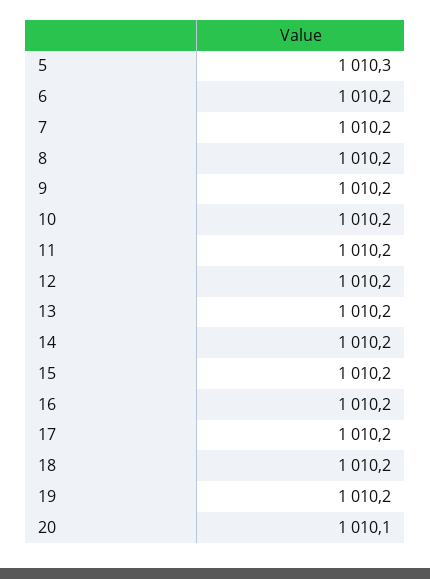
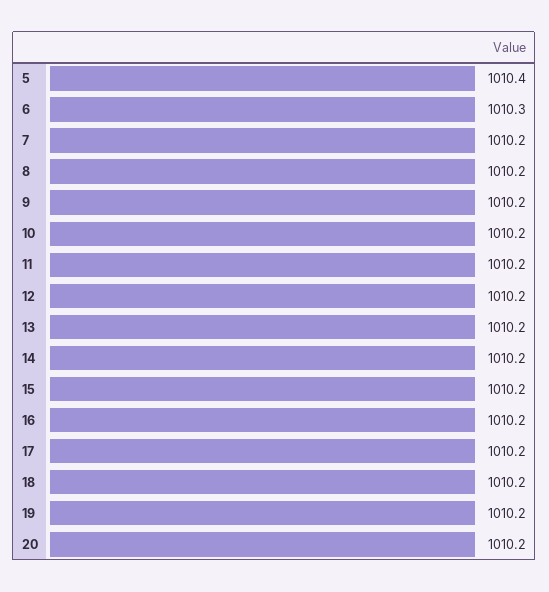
5: 1010.3 -> 1010.4
6: 1010.2 -> 1010.3
20: 1010.1 -> 1010.2

